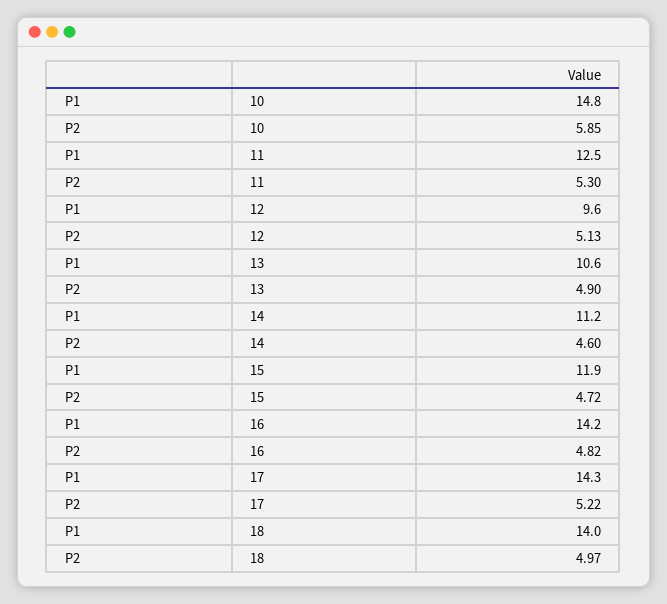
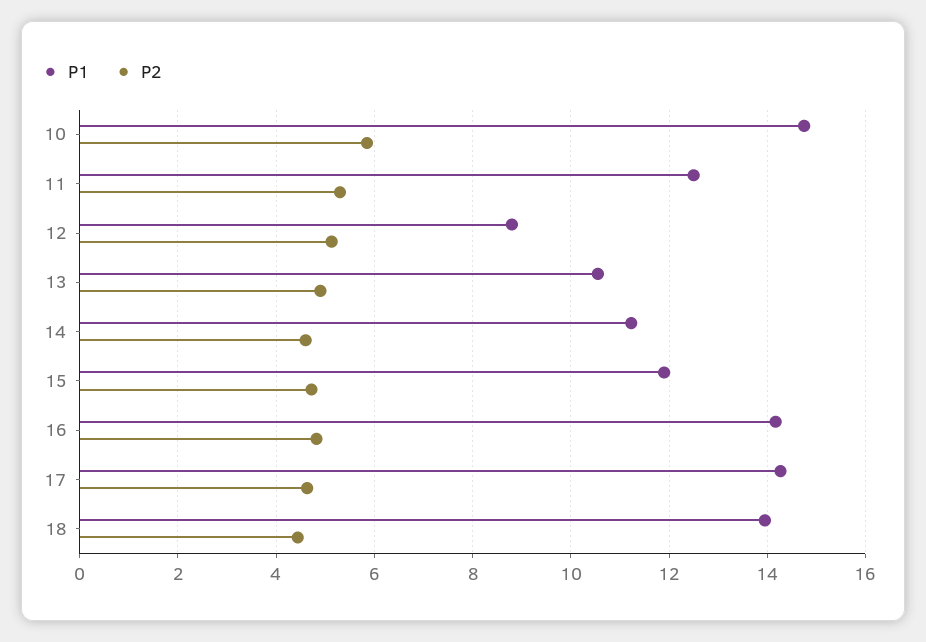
P1, 12: 9.6 -> 8.8
P2, 17: 5.22 -> 4.6
P2, 18: 4.97 -> 4.4

